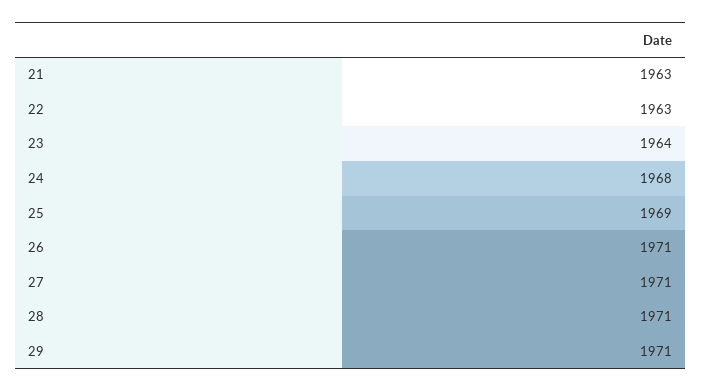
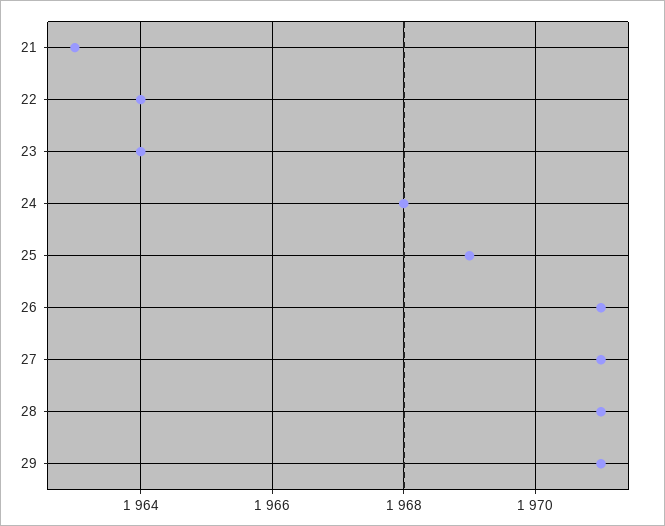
22: 1963 -> 1964

